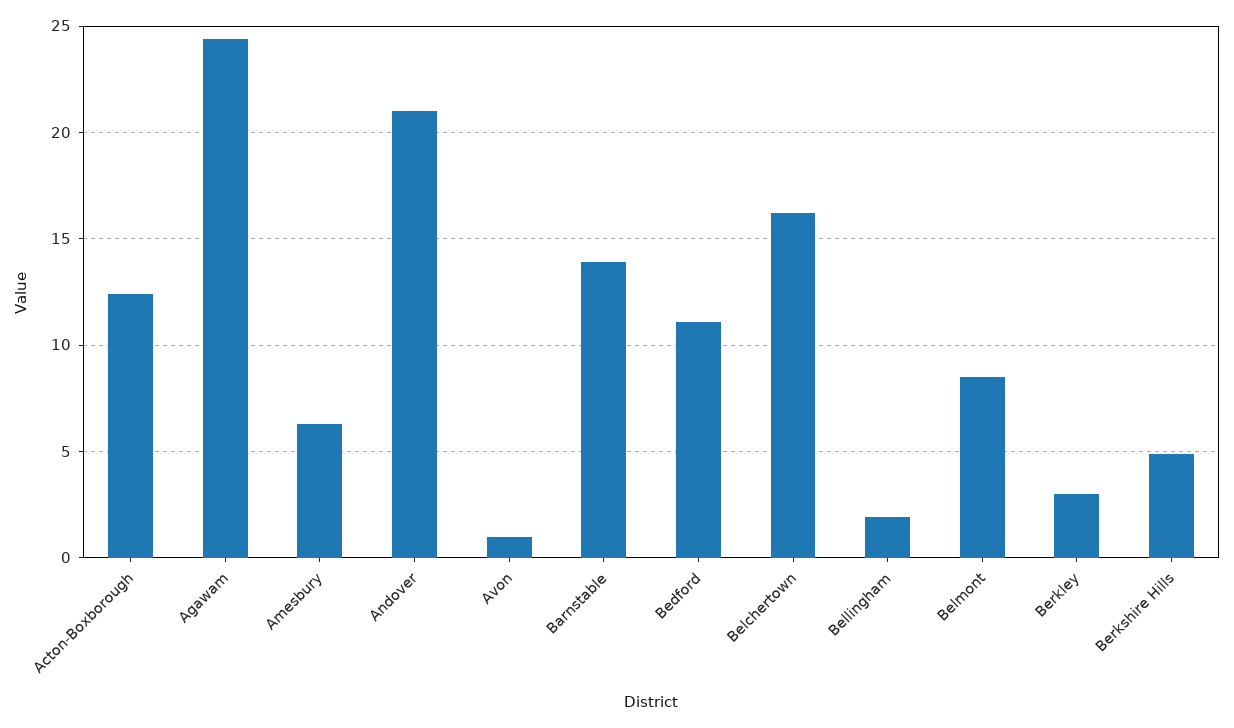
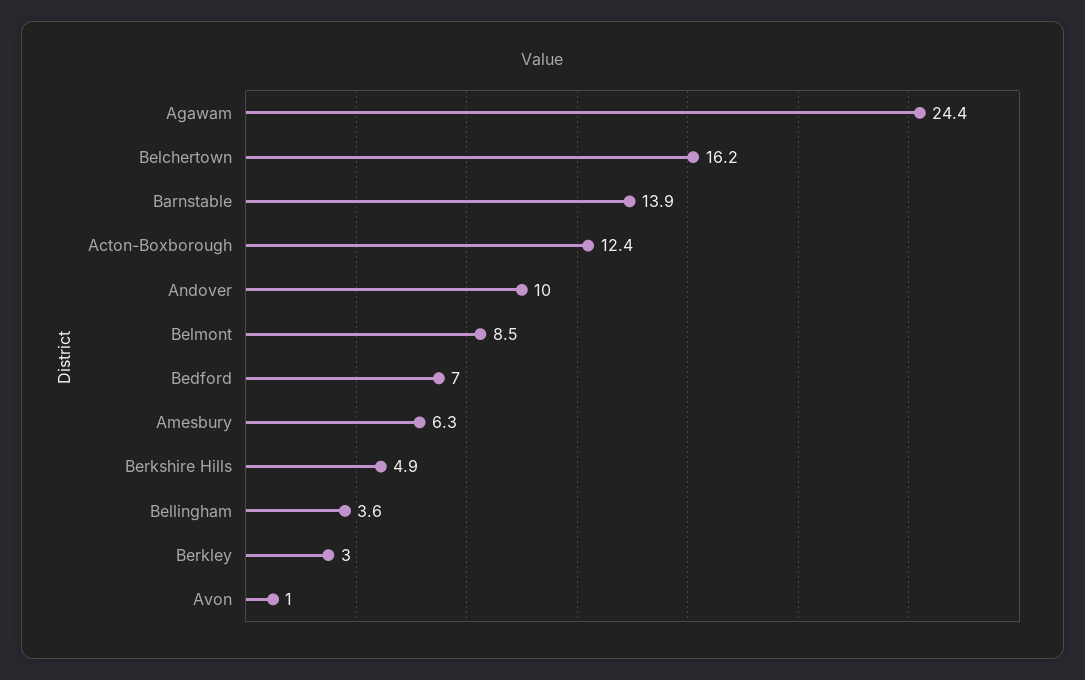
Andover: 21 -> 10
Bedford: 11 -> 7
Bellingham: 2 -> 3.6

